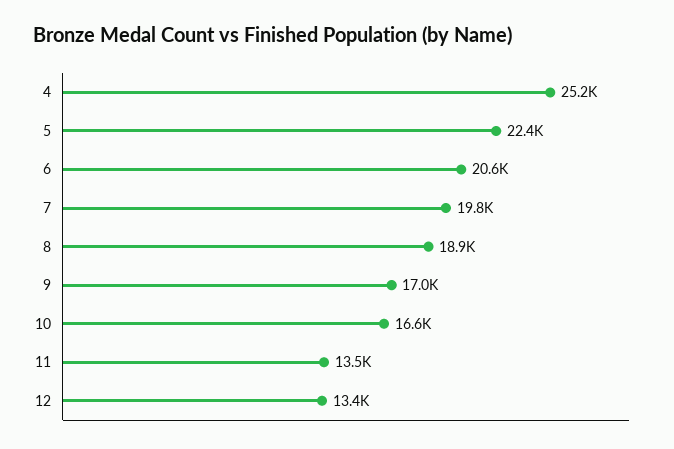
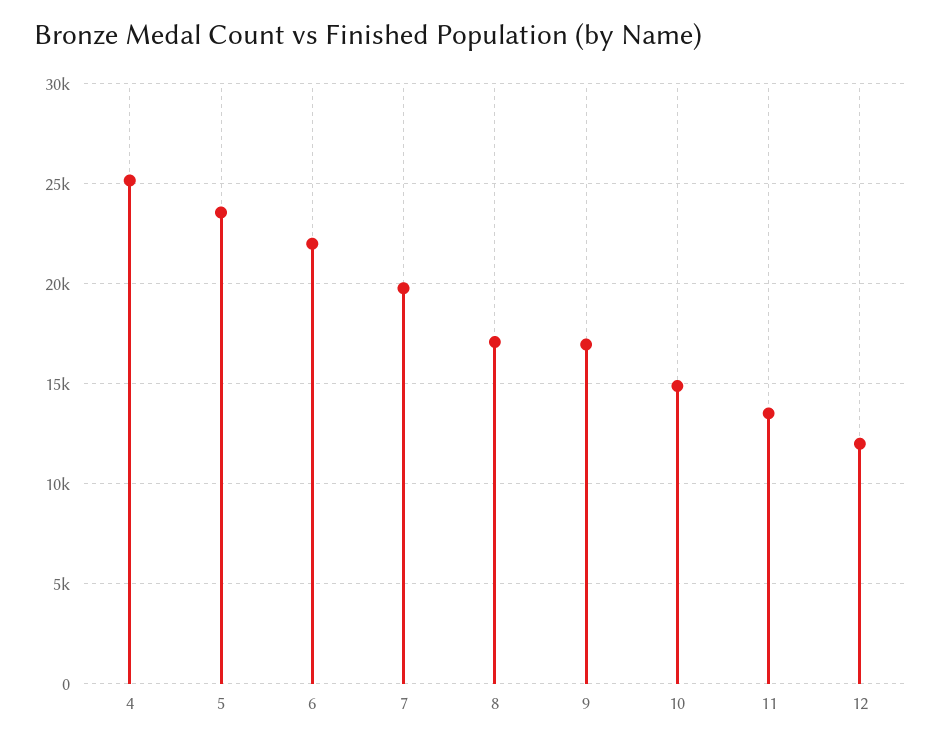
5: 22400 -> 23500
6: 20600 -> 22000
8: 18900 -> 17000
10: 16600 -> 15000
12: 13400 -> 12000

